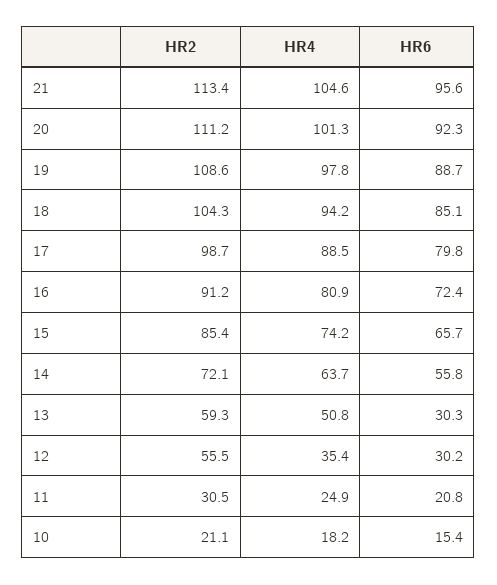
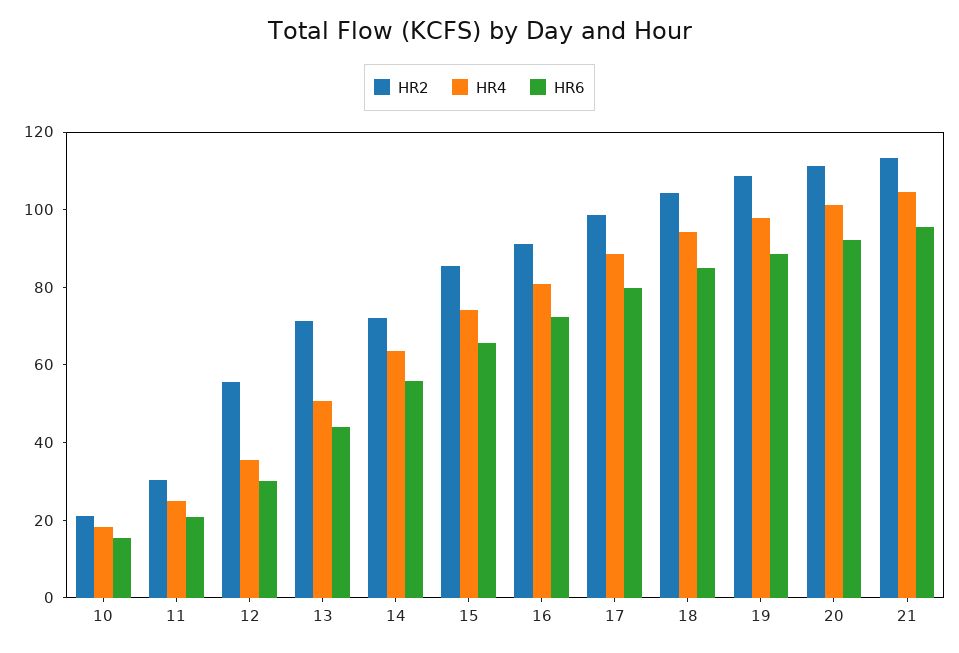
HR2, 13: 59.3 -> 70
HR6, 13: 30.3 -> 45

